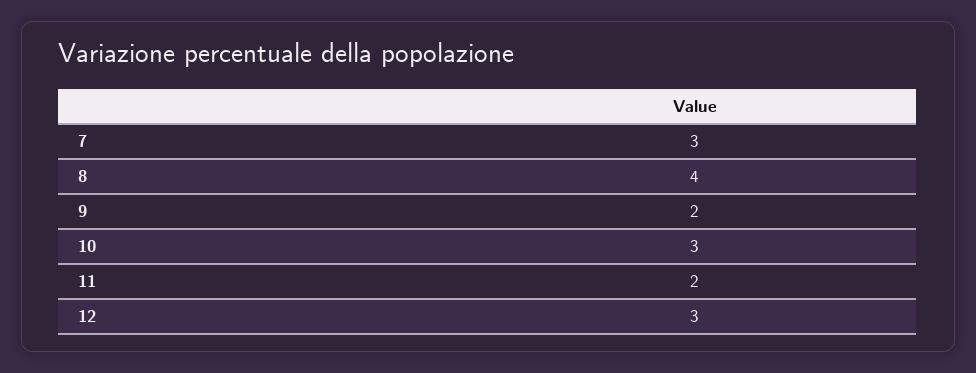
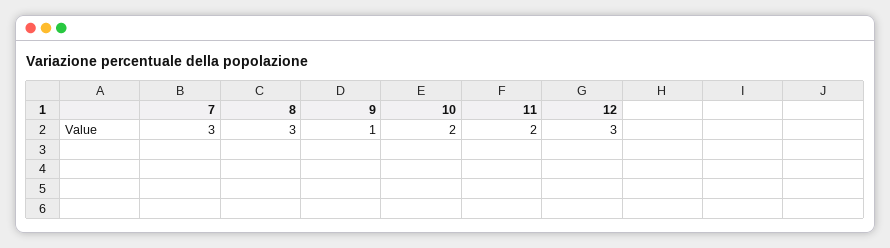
8: 4 -> 3
9: 2 -> 1
10: 3 -> 2

